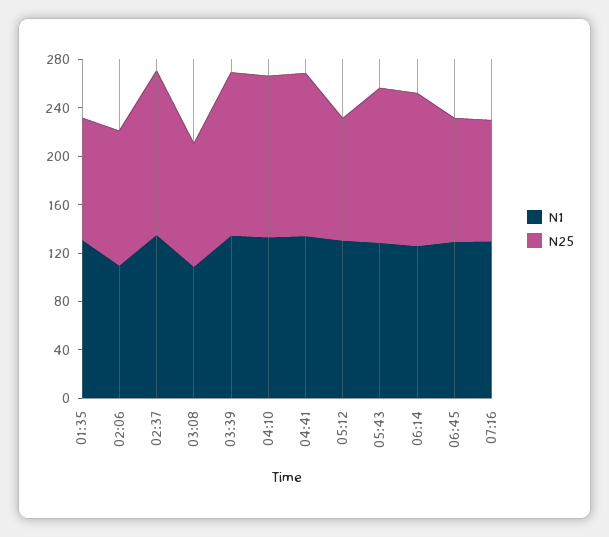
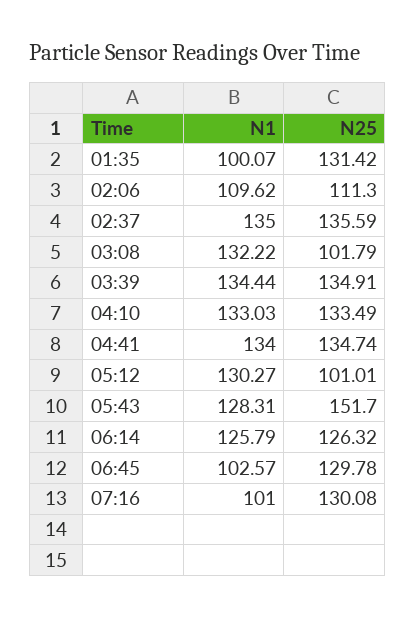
N1, 01:35: 130 -> 100.07
N25, 01:35: 100 -> 131.42
N1, 03:08: 110 -> 132.22
N25, 05:43: 130 -> 151.7
N1, 06:45: 130 -> 102.57
N25, 06:45: 100 -> 129.78
N1, 07:16: 130 -> 101
N25, 07:16: 100 -> 130.08

